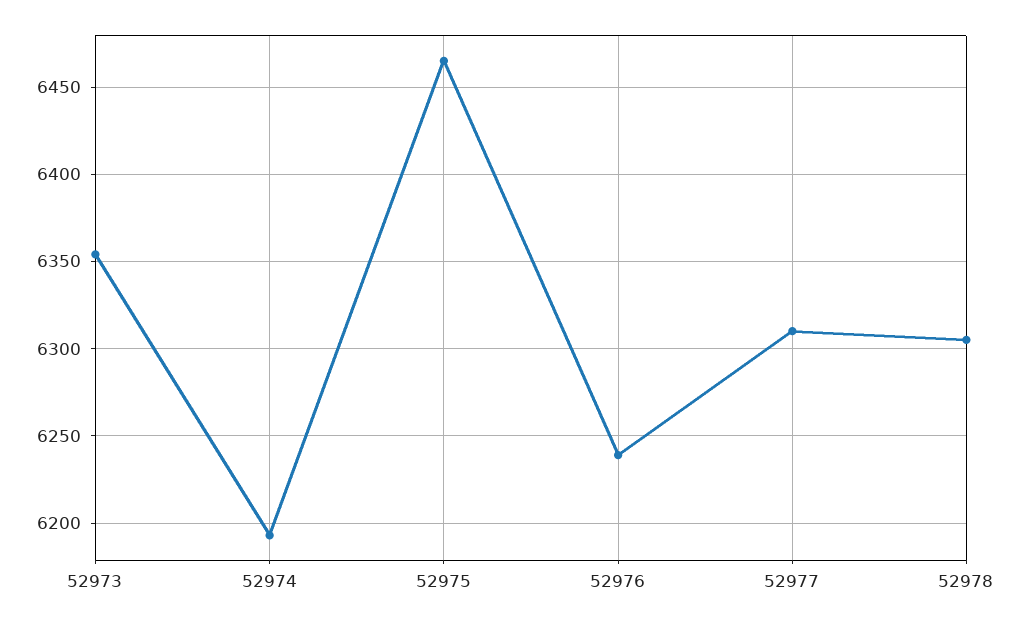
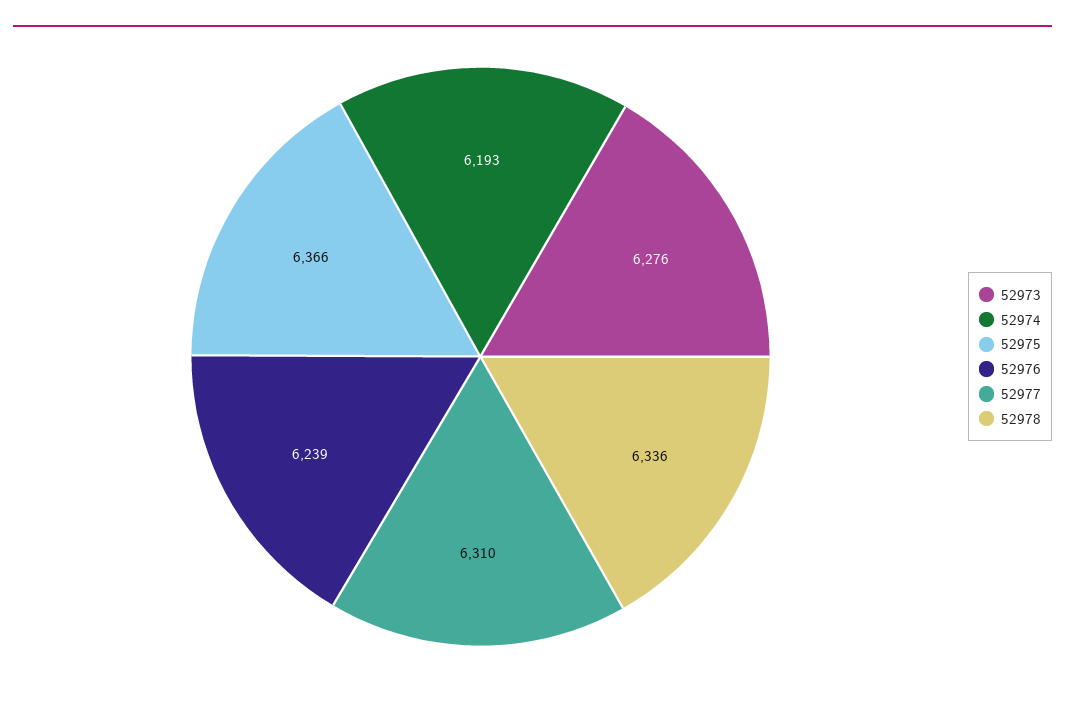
52973: 6355 -> 6276
52975: 6465 -> 6366
52978: 6305 -> 6336

